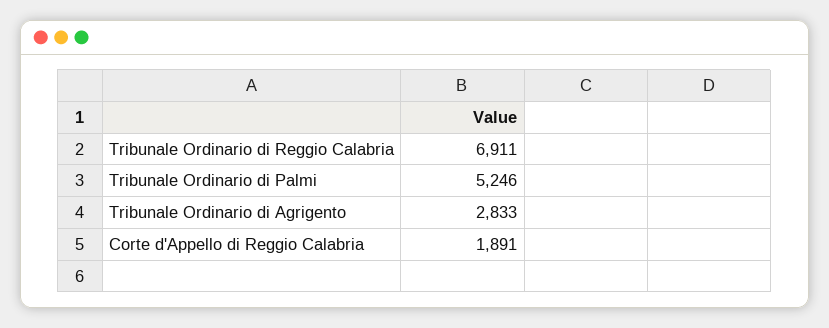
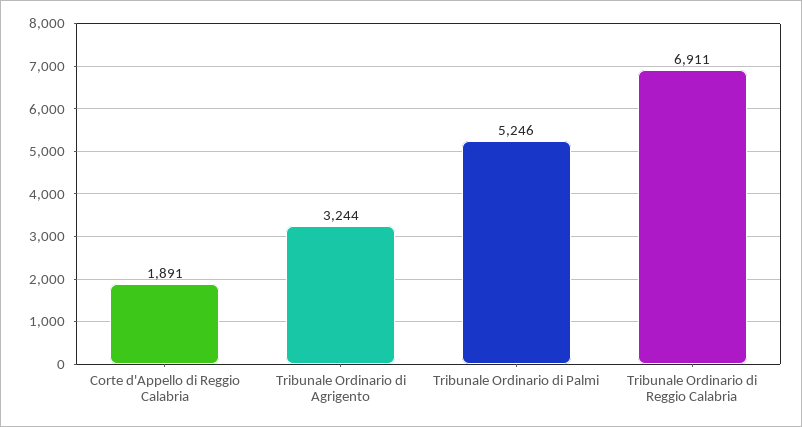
Tribunale Ordinario di Agrigento: 2833 -> 3244

